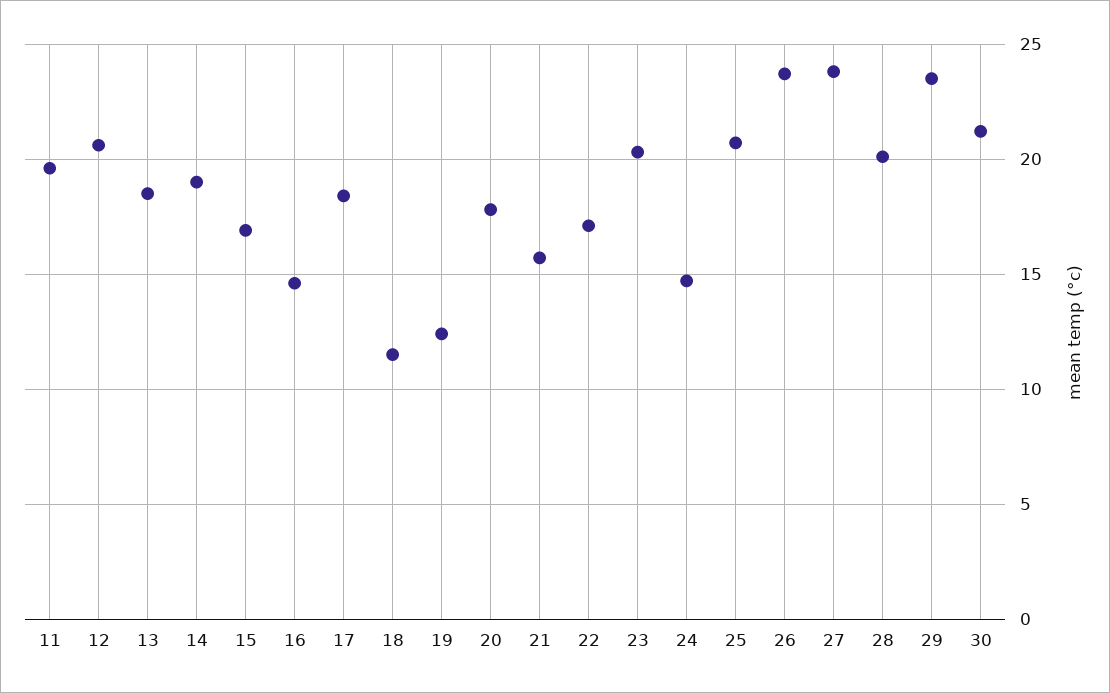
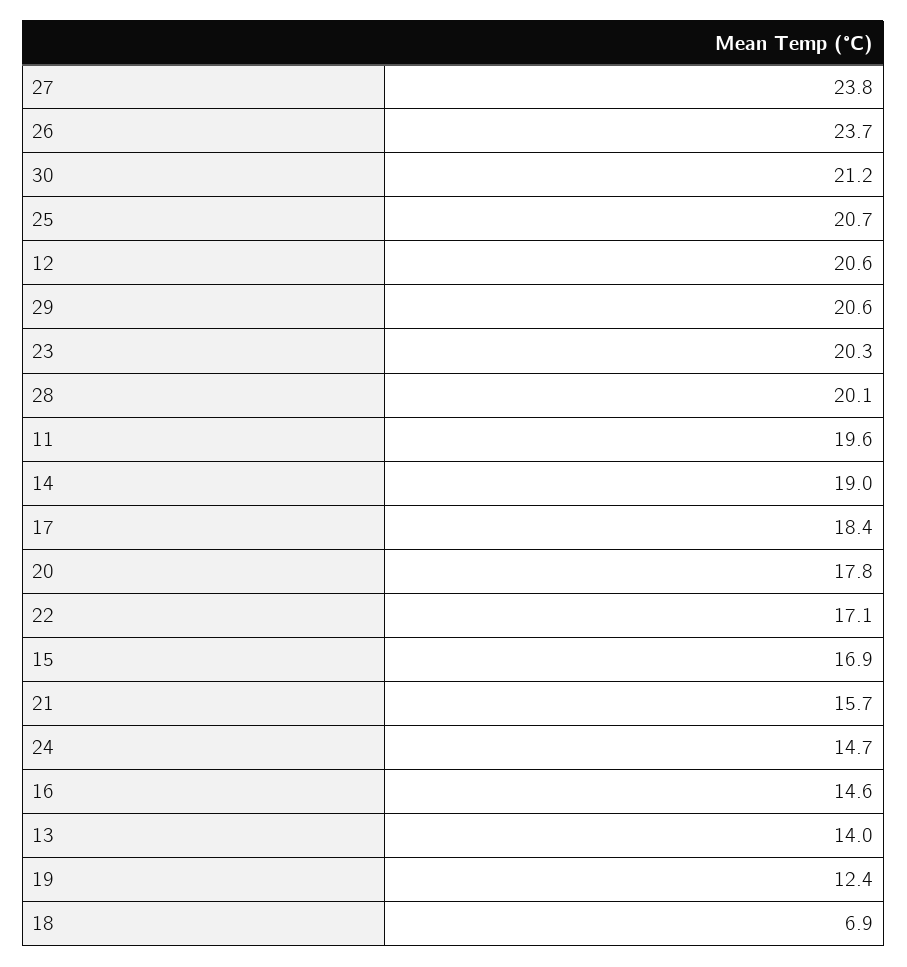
13: 18.5 -> 14
18: 11.5 -> 6.9
29: 23.5 -> 20.6

